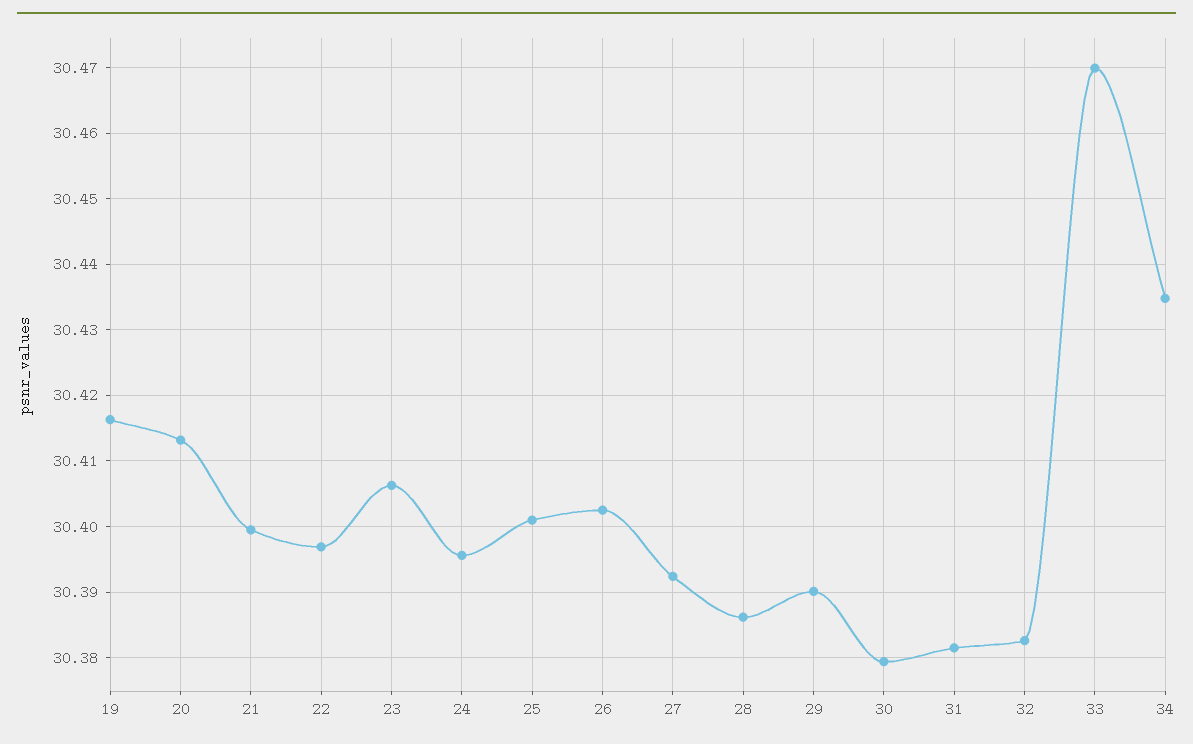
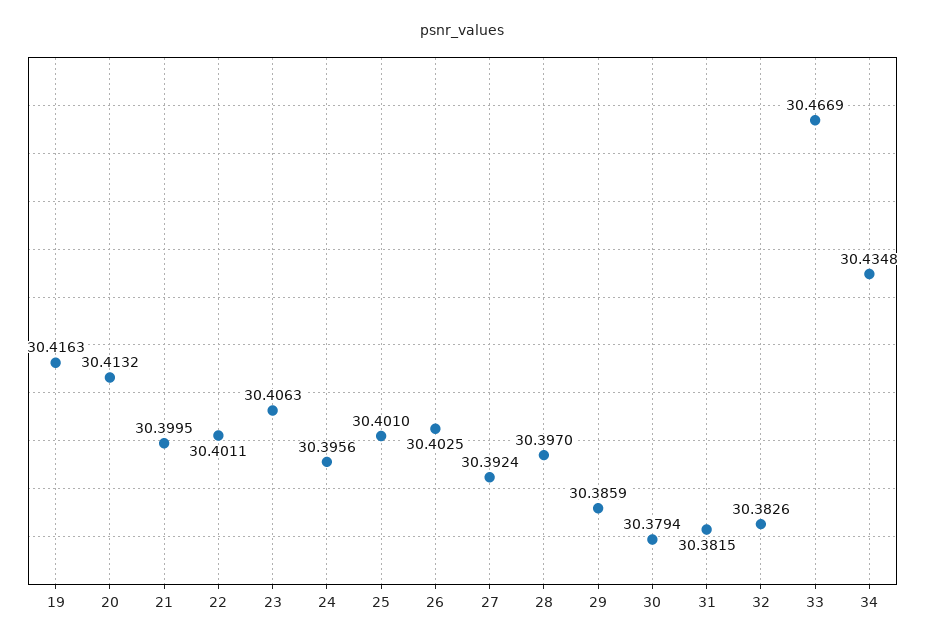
22: 30.397 -> 30.4011
28: 30.386 -> 30.397
29: 30.39 -> 30.3859
33: 30.47 -> 30.4669

